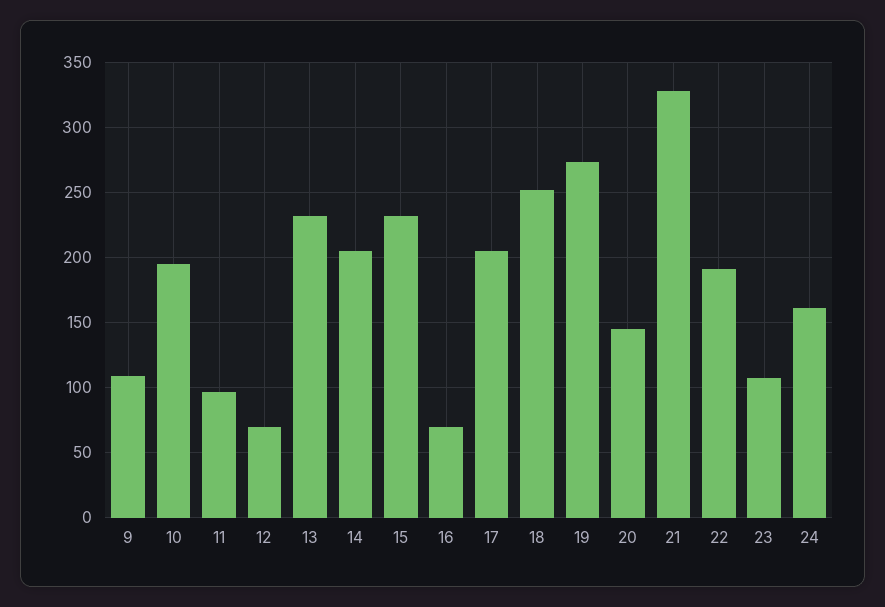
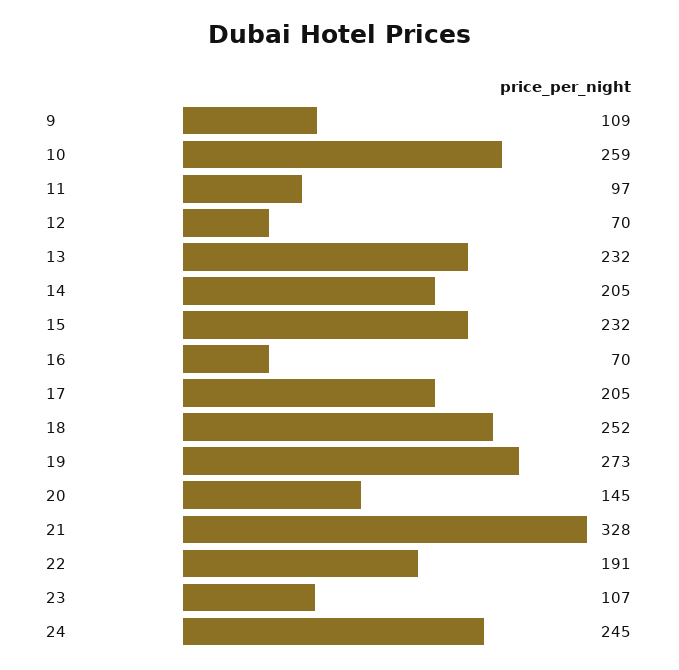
10: 195 -> 259
24: 160 -> 245

